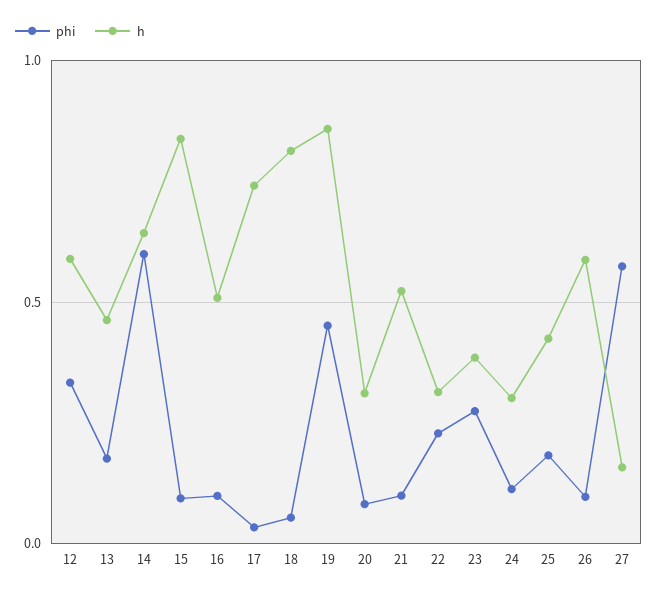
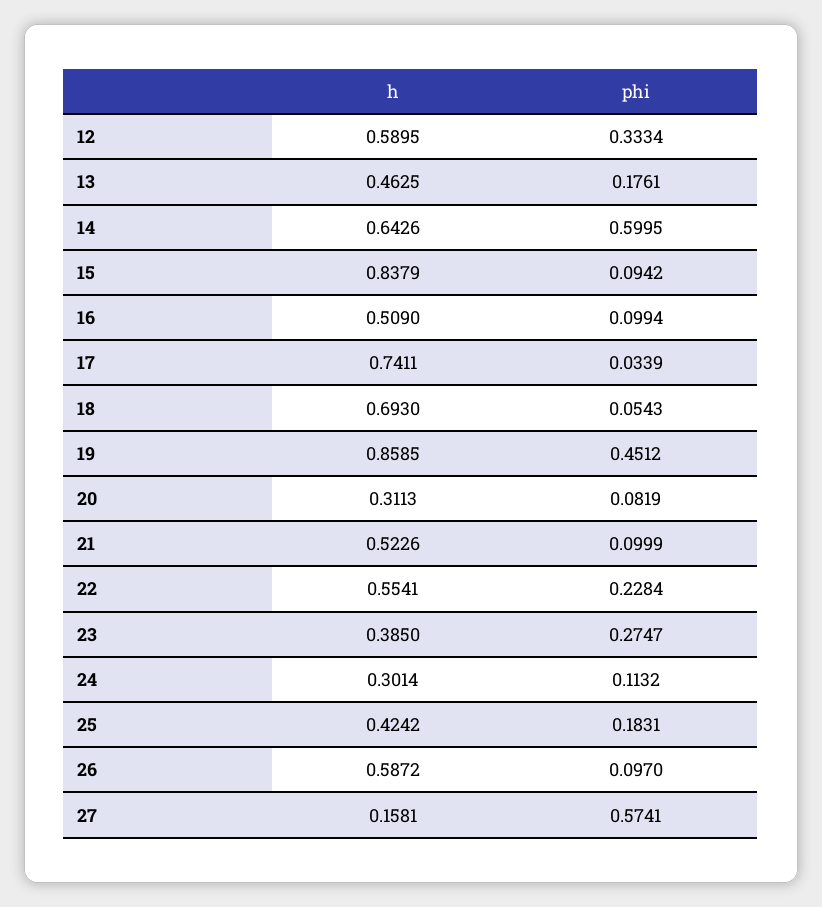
h, 18: 0.8 -> 0.693
h, 22: 0.3 -> 0.5541

